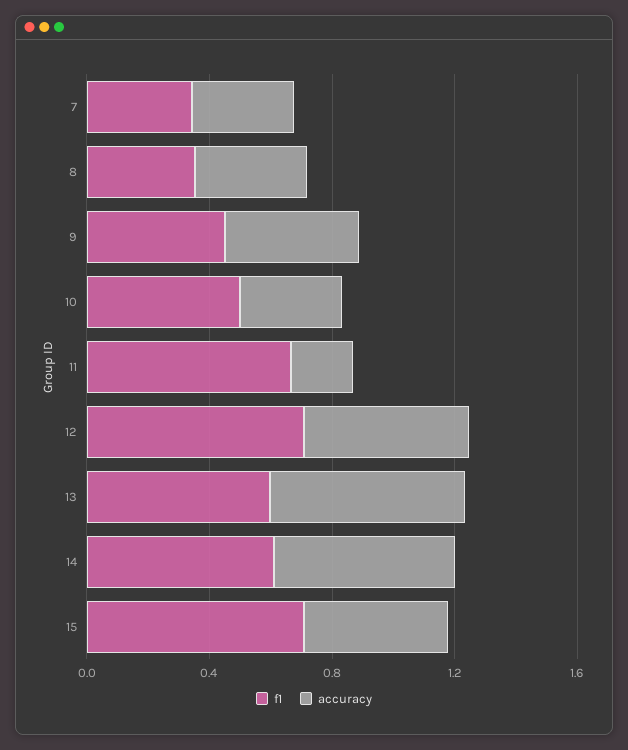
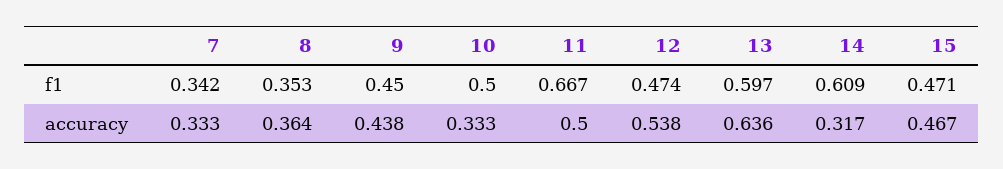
accuracy, 11: 0.2 -> 0.5
f1, 12: 0.7 -> 0.474
accuracy, 14: 0.6 -> 0.317
f1, 15: 0.7 -> 0.471

